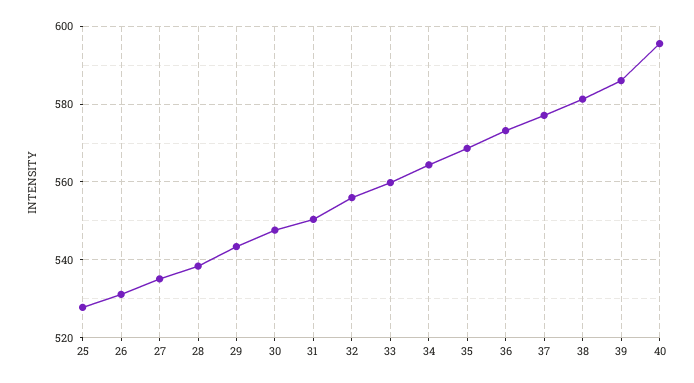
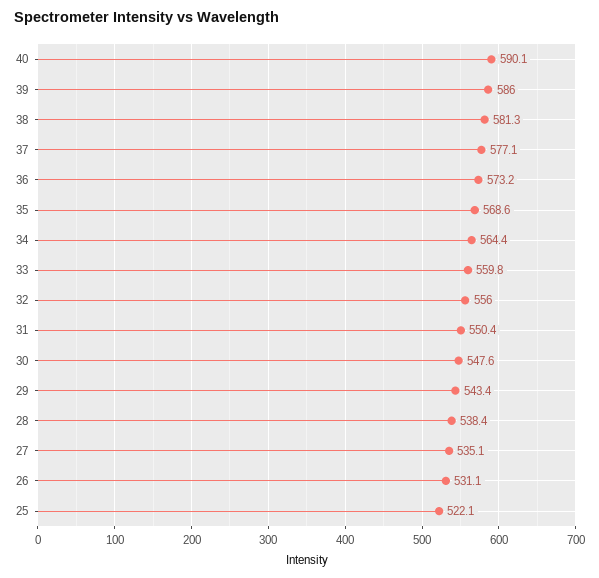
25: 528 -> 522.1
40: 596 -> 590.1

